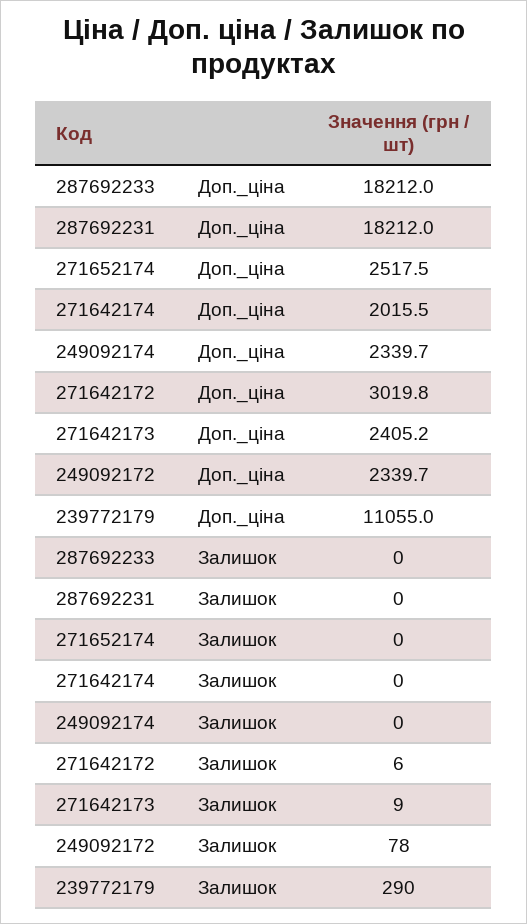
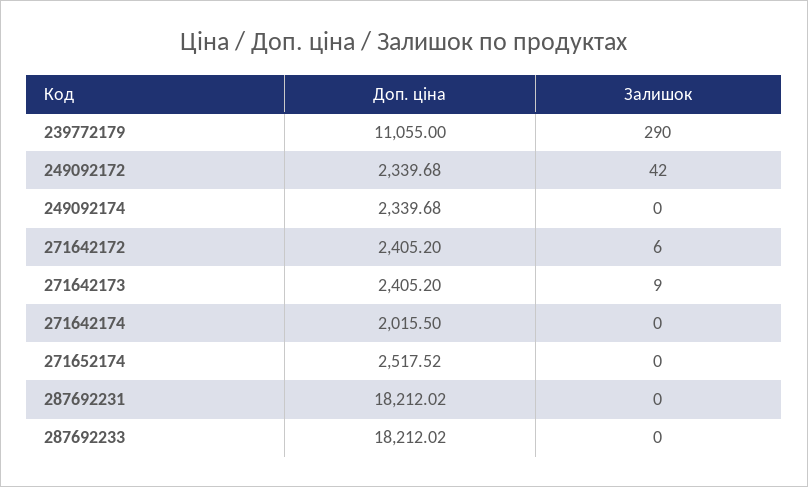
271642172, Доп._ціна: 3019.8 -> 2405.2
249092172, Залишок: 78 -> 42

